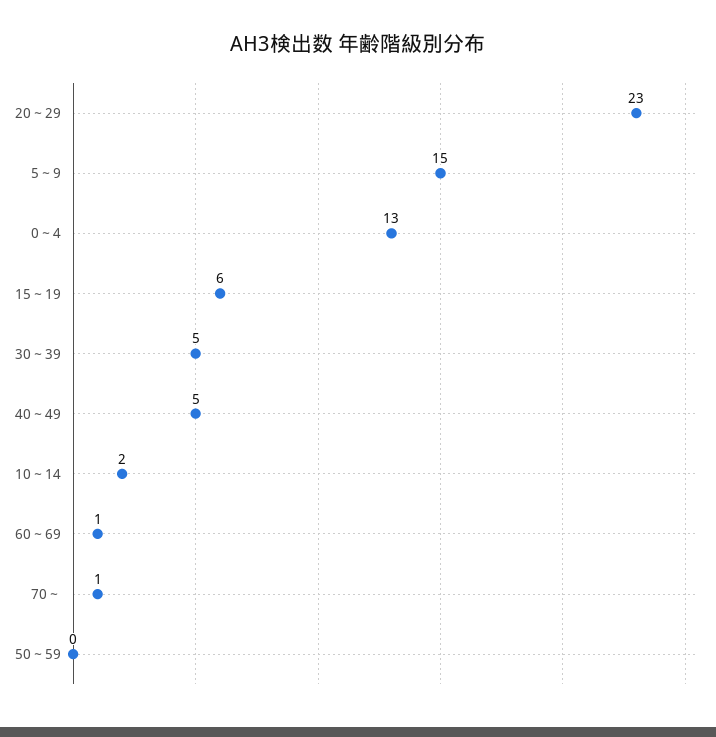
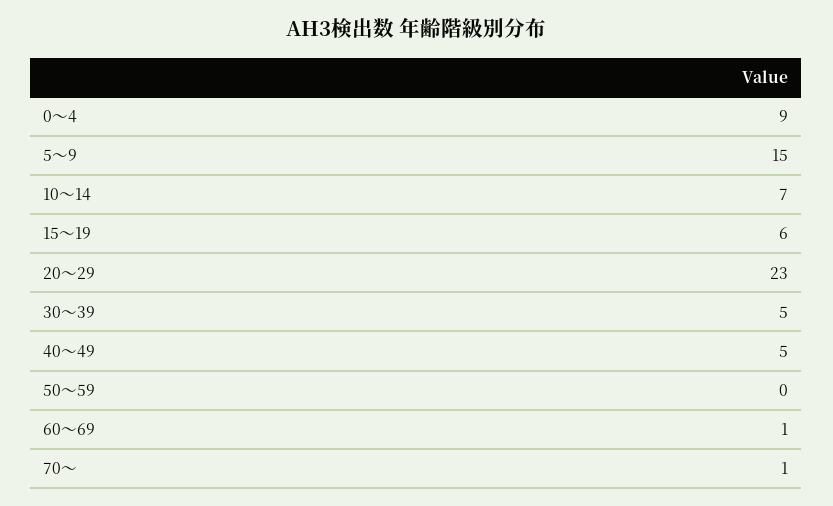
0～4: 13 -> 9
10～14: 2 -> 7

